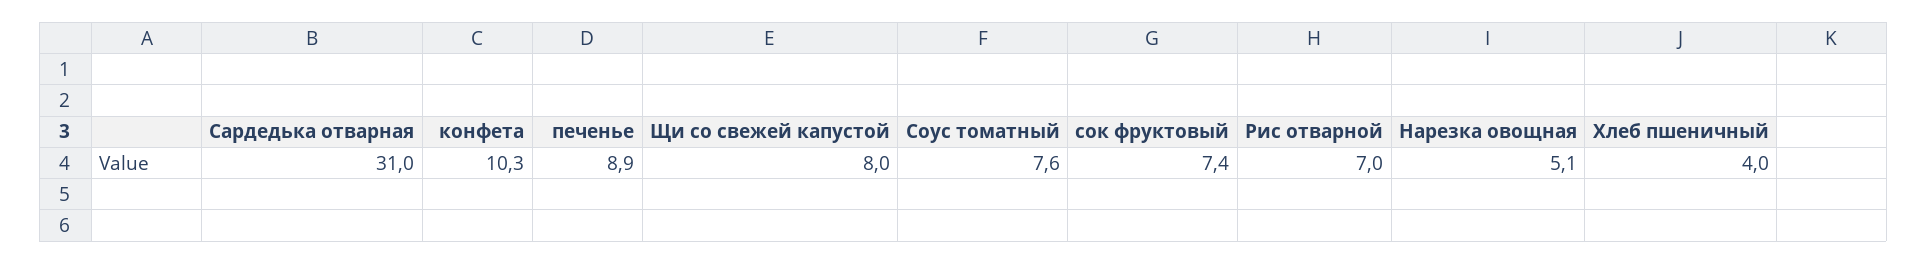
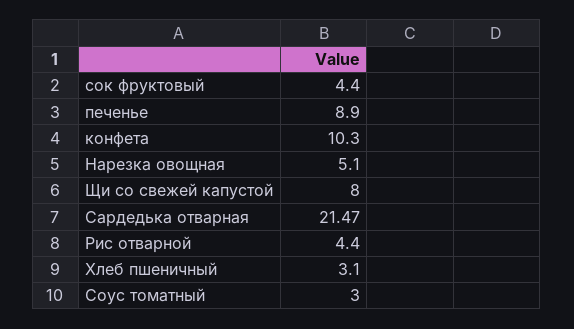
Сардедька отварная: 31 -> 21.47
Соус томатный: 7.6 -> 3
сок фруктовый: 7.4 -> 4.4
Рис отварной: 7 -> 4.4
Хлеб пшеничный: 4 -> 3.1

